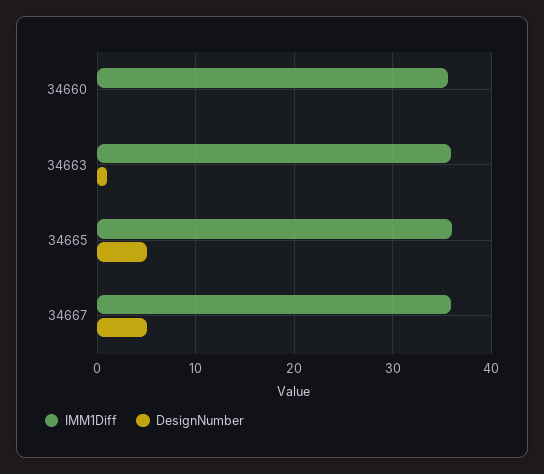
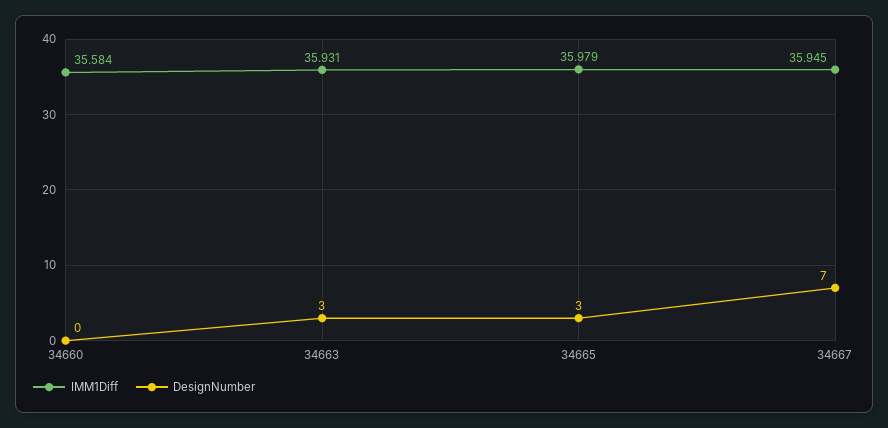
DesignNumber, 34663: 1 -> 3
DesignNumber, 34665: 5 -> 3
DesignNumber, 34667: 5 -> 7

